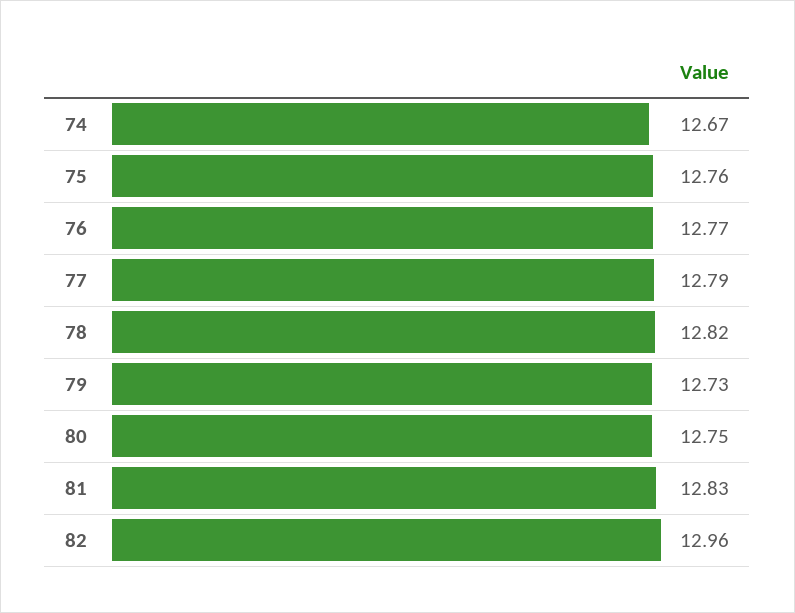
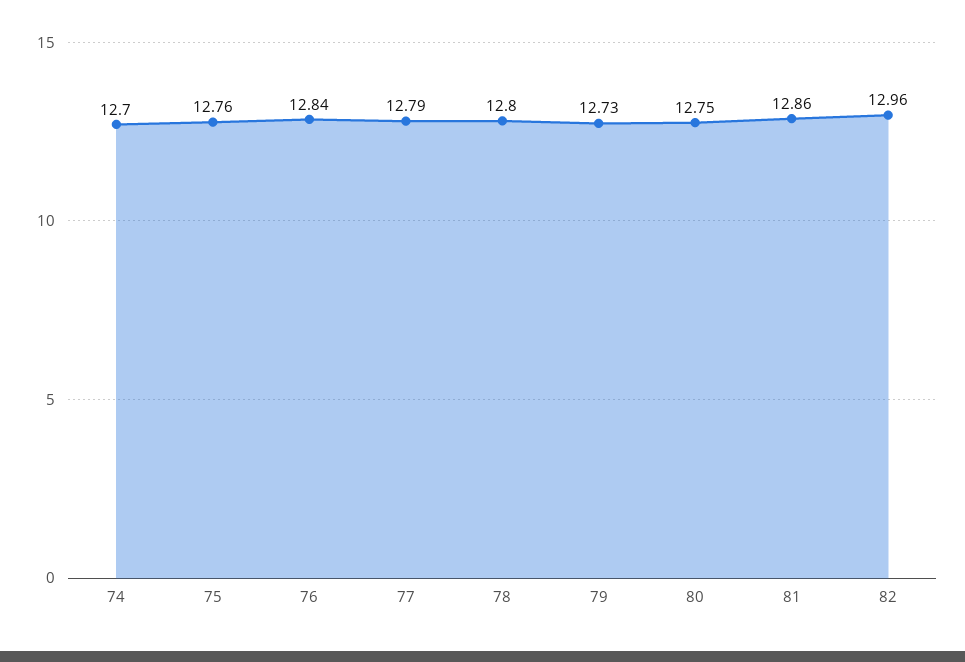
74: 12.67 -> 12.7
76: 12.77 -> 12.84
78: 12.82 -> 12.8
81: 12.83 -> 12.86

